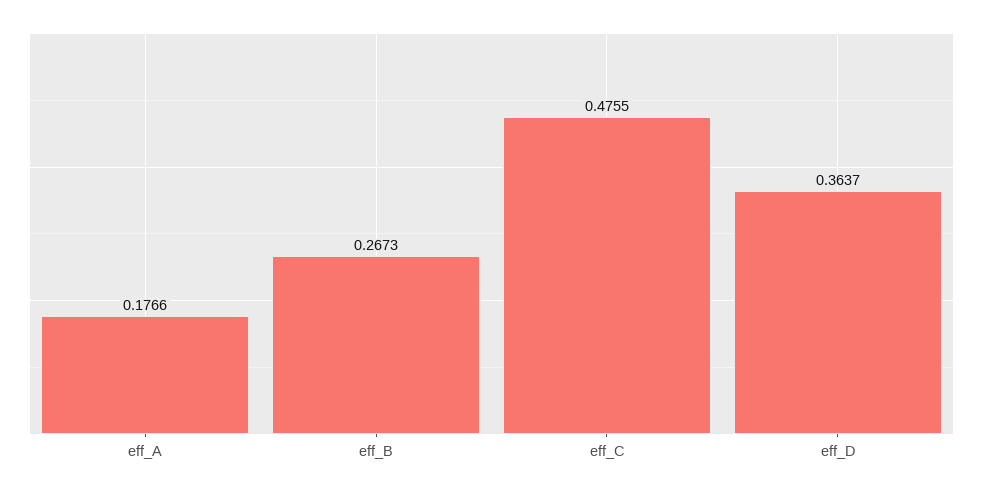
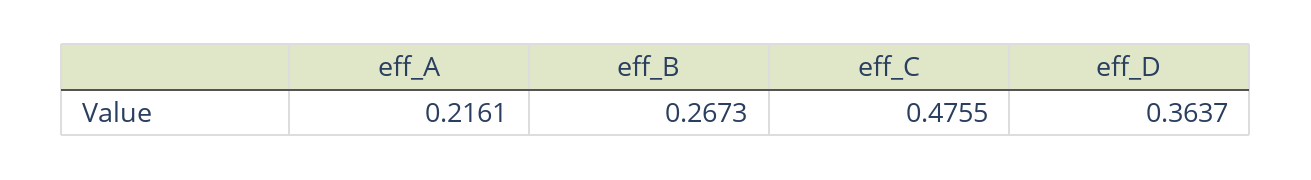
eff_A: 0.1766 -> 0.2161

